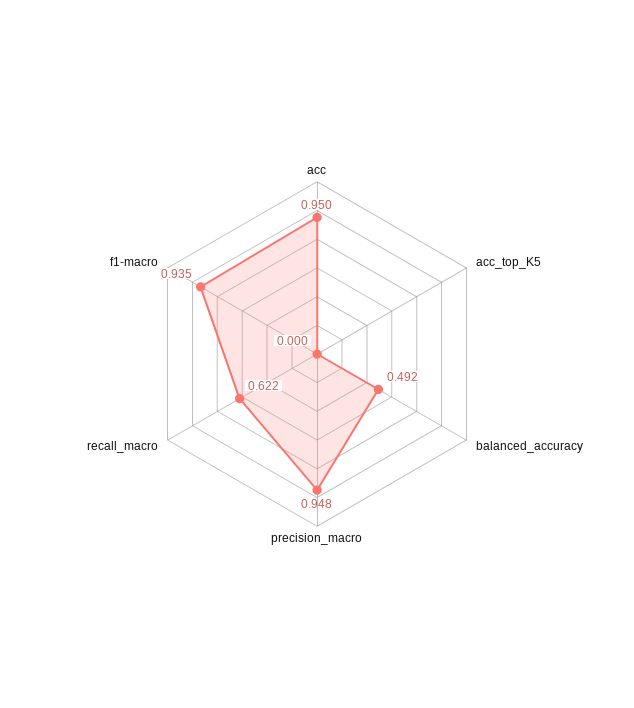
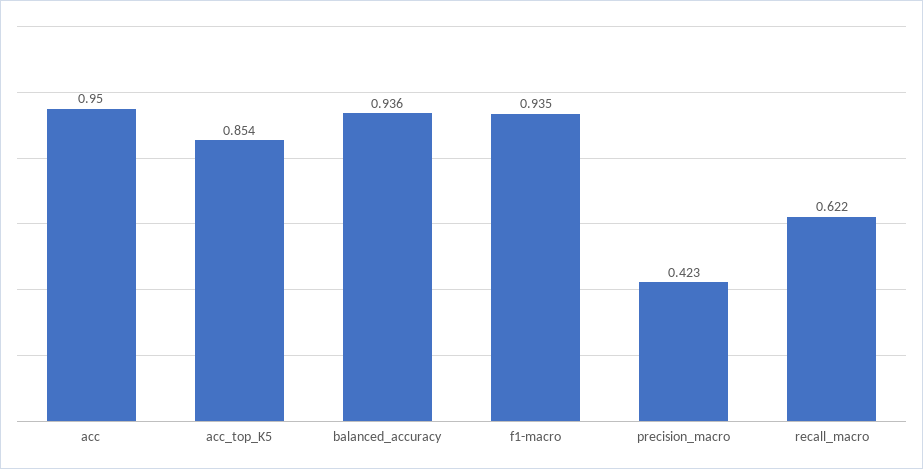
acc_top_K5: 0 -> 0.854
balanced_accuracy: 0.492 -> 0.936
precision_macro: 0.948 -> 0.423

